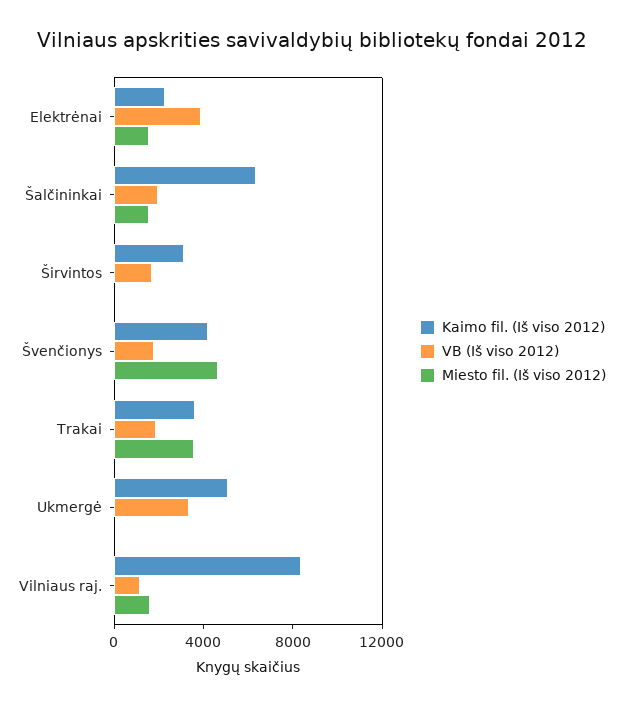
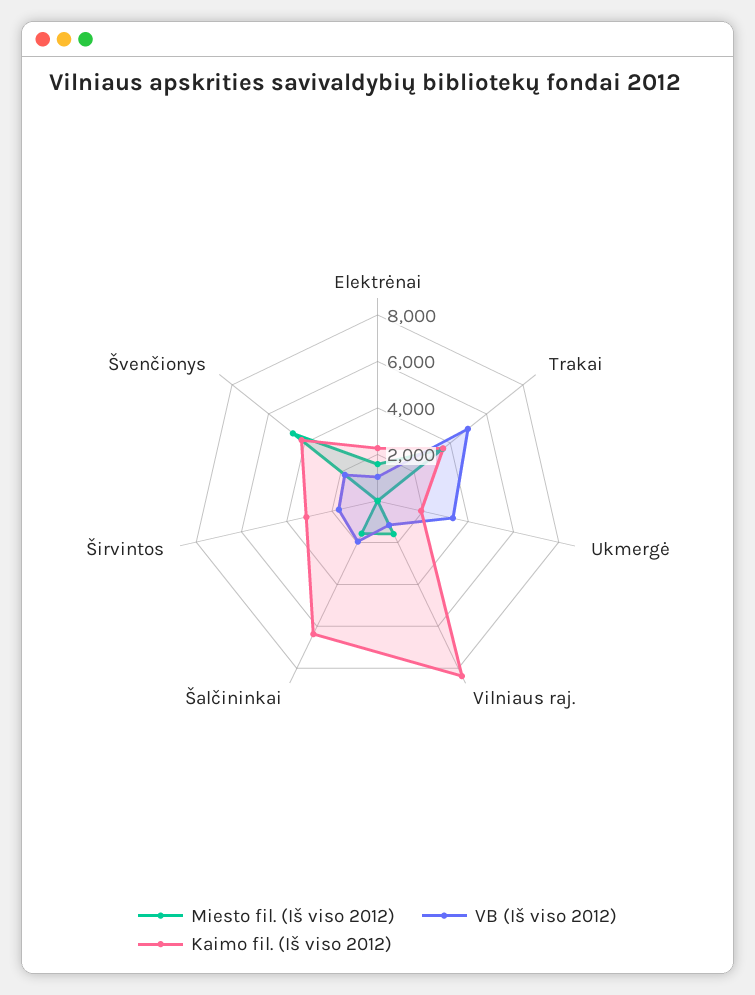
VB (Iš viso 2012), Elektrėnai: 4000 -> 1000
VB (Iš viso 2012), Trakai: 2000 -> 5000
Kaimo fil. (Iš viso 2012), Ukmergė: 5000 -> 2000

